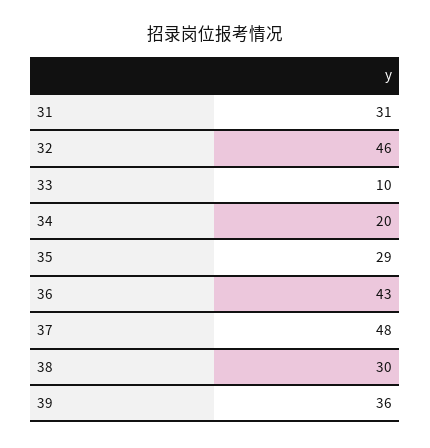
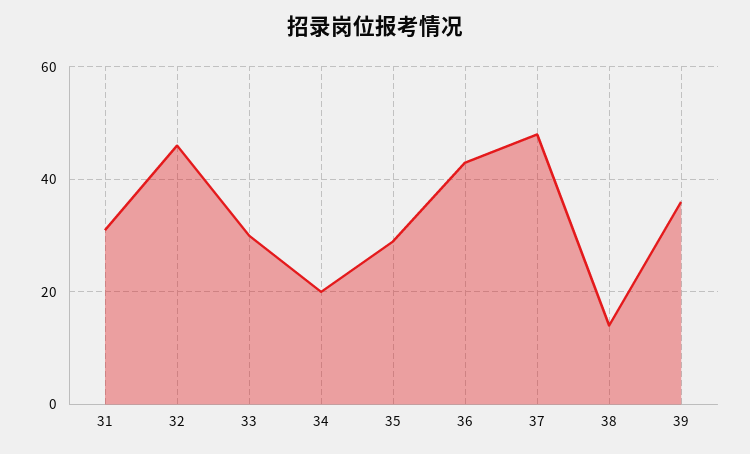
33: 10 -> 30
38: 30 -> 15

